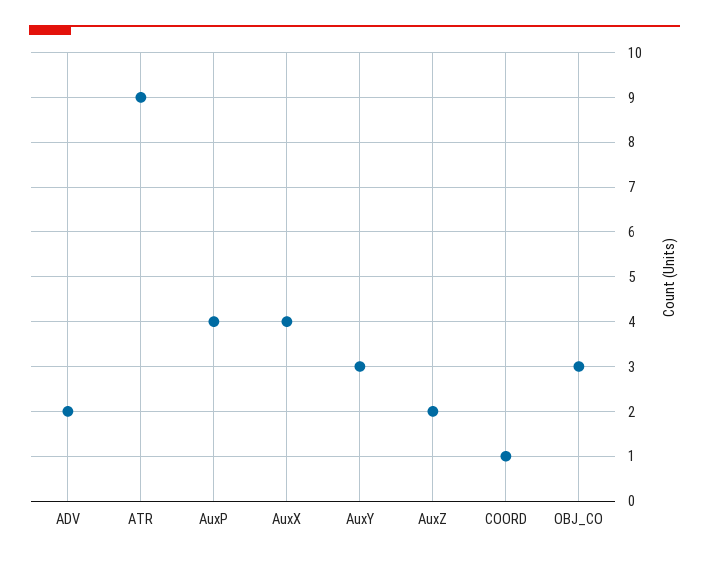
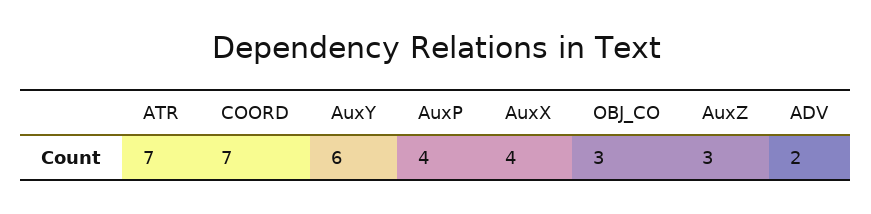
ATR: 9 -> 7
AuxY: 3 -> 6
AuxZ: 2 -> 3
COORD: 1 -> 7

